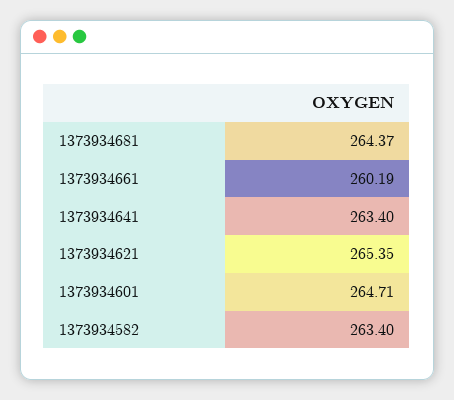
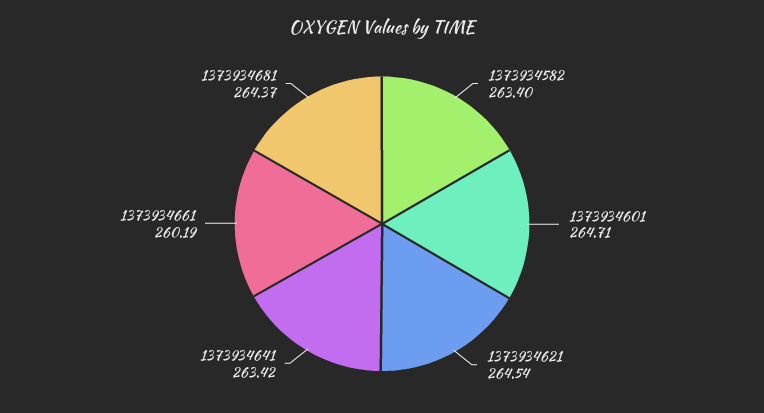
1373934641: 263.4 -> 263.42
1373934621: 265.35 -> 264.54

